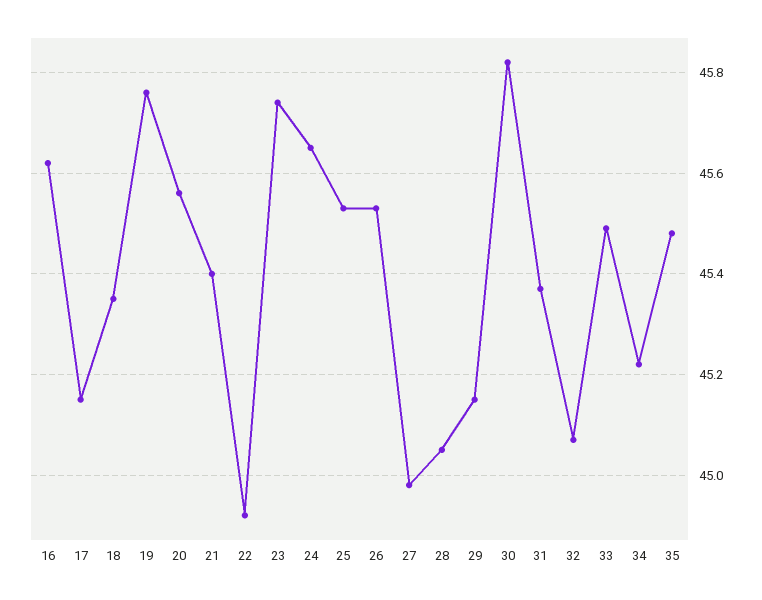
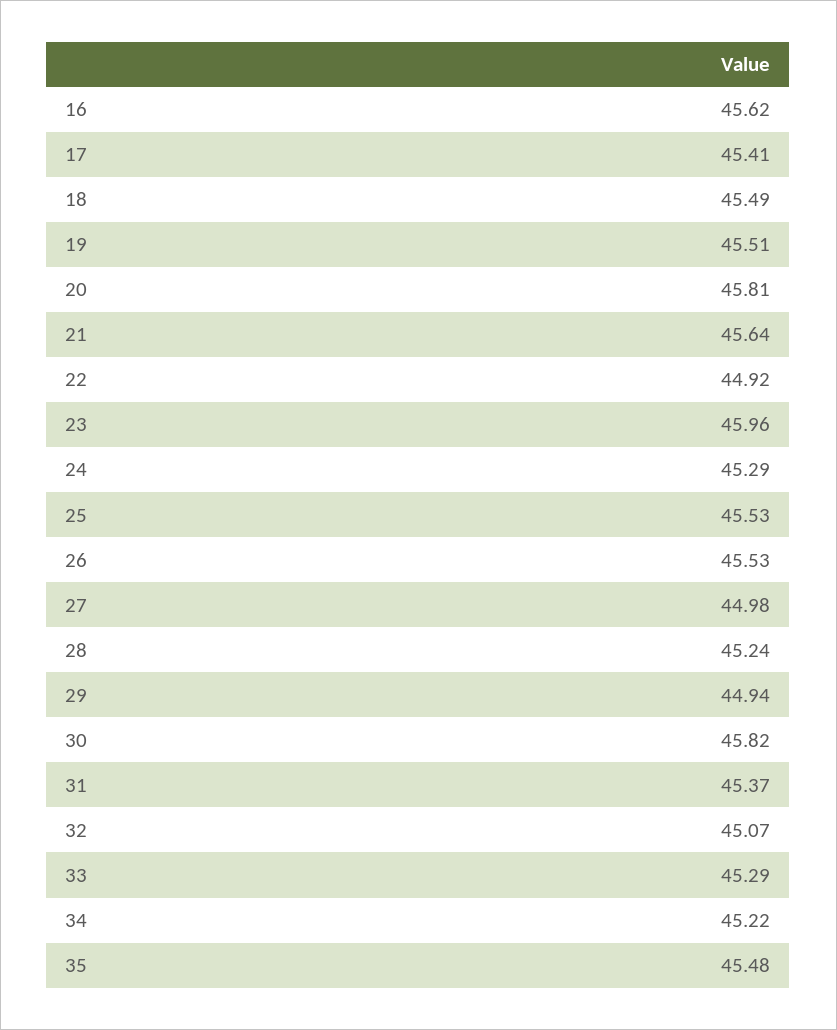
17: 45.15 -> 45.41
18: 45.35 -> 45.49
19: 45.75 -> 45.51
20: 45.55 -> 45.81
21: 45.4 -> 45.64
23: 45.75 -> 45.96
24: 45.65 -> 45.29
28: 45.05 -> 45.24
29: 45.15 -> 44.94
33: 45.5 -> 45.29

